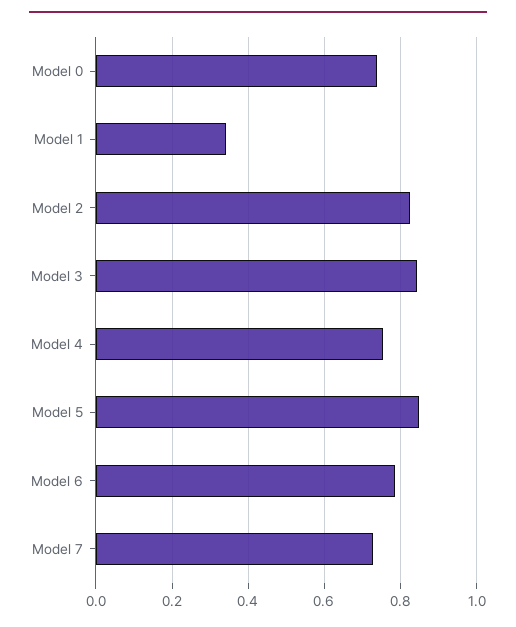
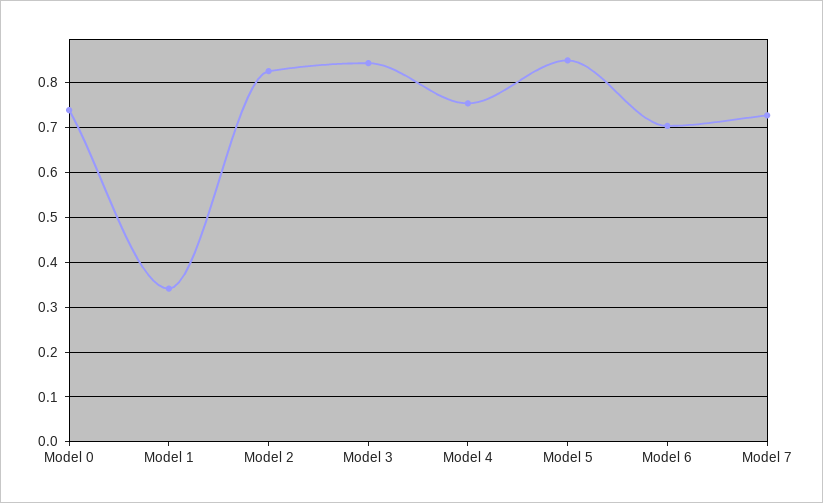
Model 6: 0.78 -> 0.7

